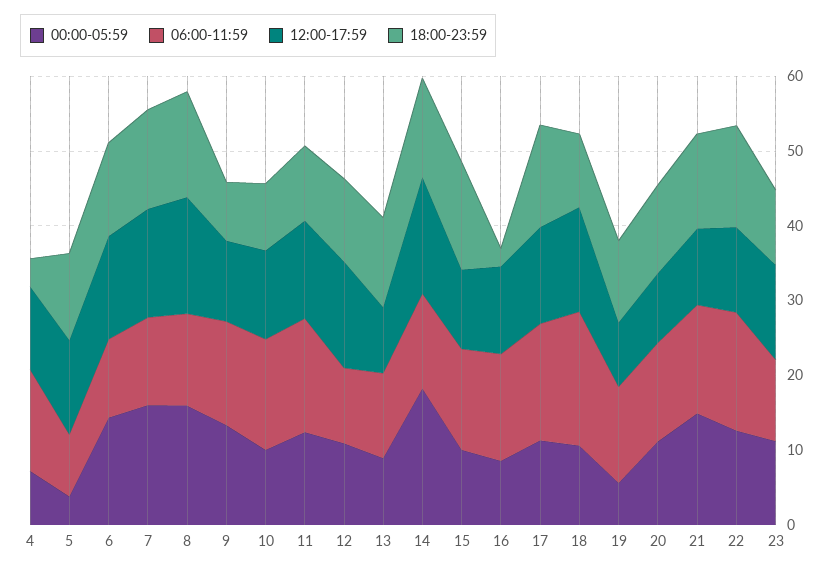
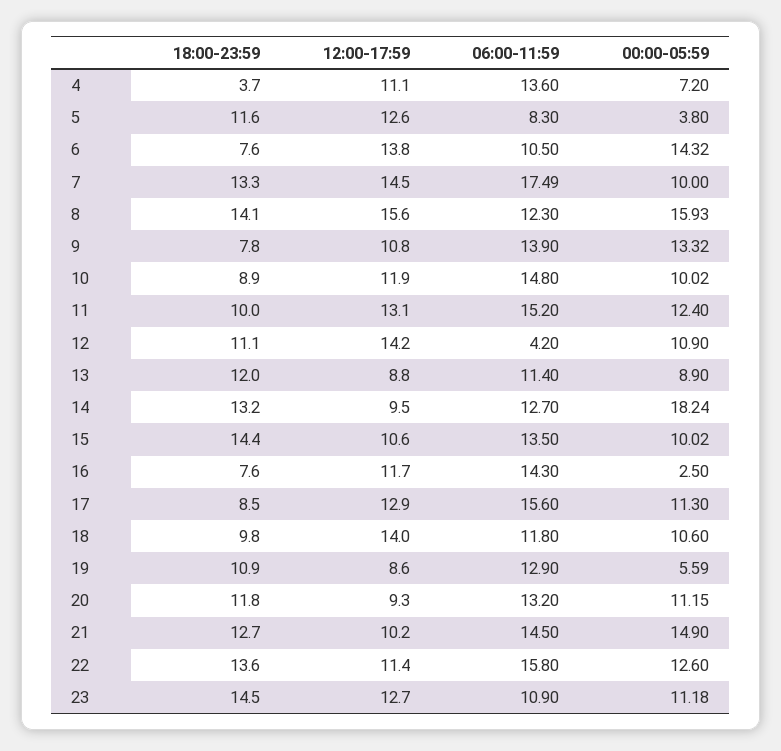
18:00-23:59, 6: 12 -> 7.6
00:00-05:59, 7: 16 -> 10
06:00-11:59, 7: 12 -> 17.49
06:00-11:59, 12: 10 -> 4.2
12:00-17:59, 14: 16 -> 9.5
00:00-05:59, 16: 8 -> 2.5
18:00-23:59, 16: 2 -> 7.6
18:00-23:59, 17: 14 -> 8.5
06:00-11:59, 18: 18 -> 11.8
18:00-23:59, 23: 10 -> 14.5

